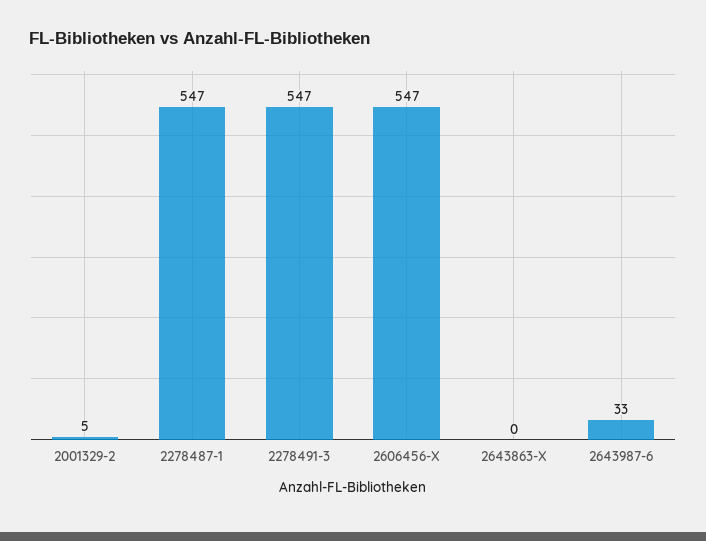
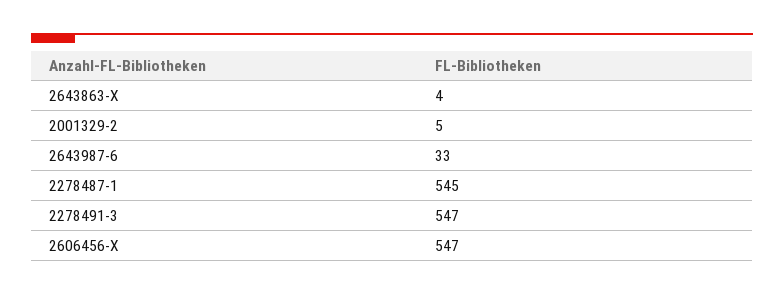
2278487-1: 547 -> 545
2643863-X: 0 -> 4

